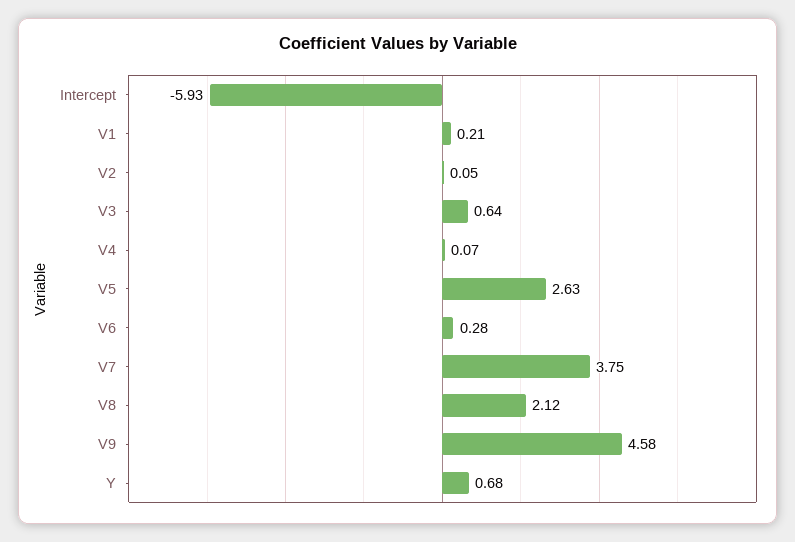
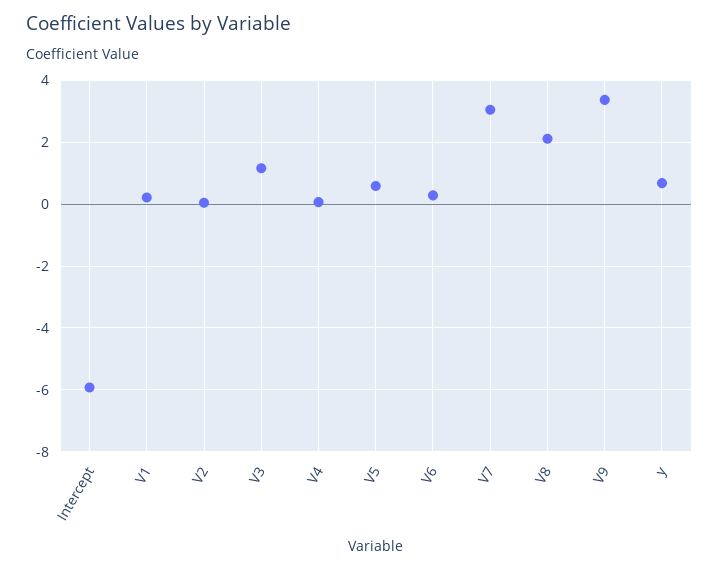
V3: 0.64 -> 1.2
V5: 2.63 -> 0.6
V7: 3.75 -> 3
V9: 4.58 -> 3.4

